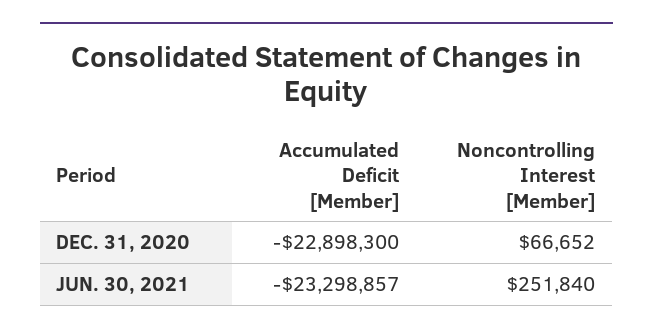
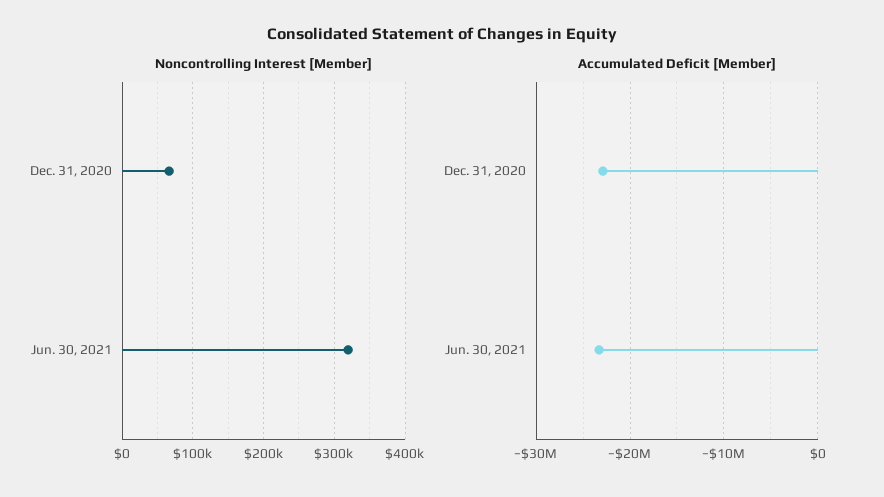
Noncontrolling Interest [Member], JUN. 30, 2021: 251840 -> 320000

